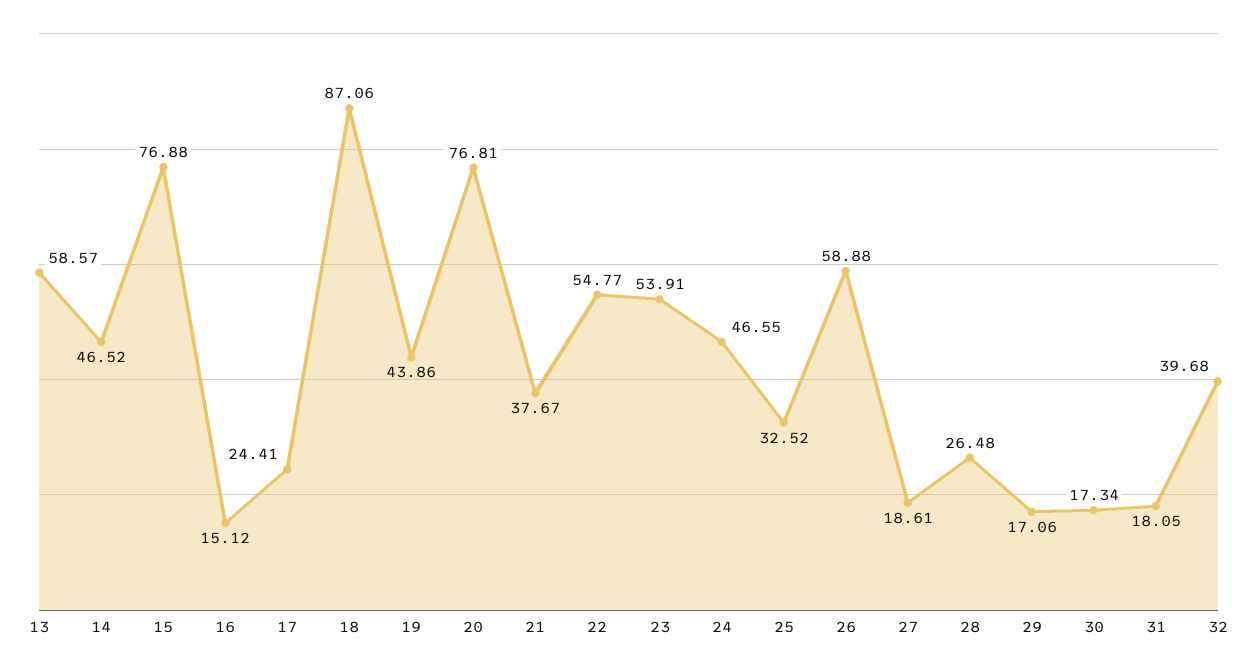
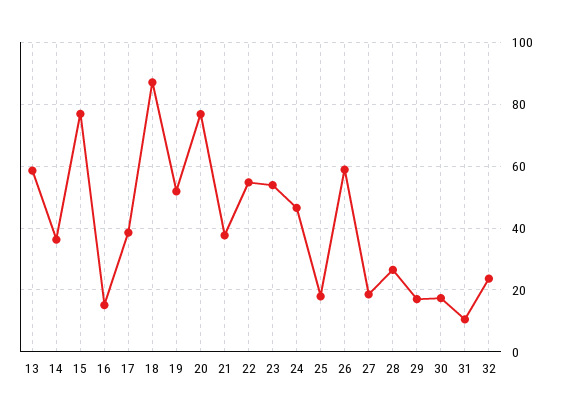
14: 46.52 -> 36
17: 24.41 -> 38
19: 43.86 -> 52
25: 32.52 -> 18
31: 18.05 -> 10
32: 39.68 -> 24

